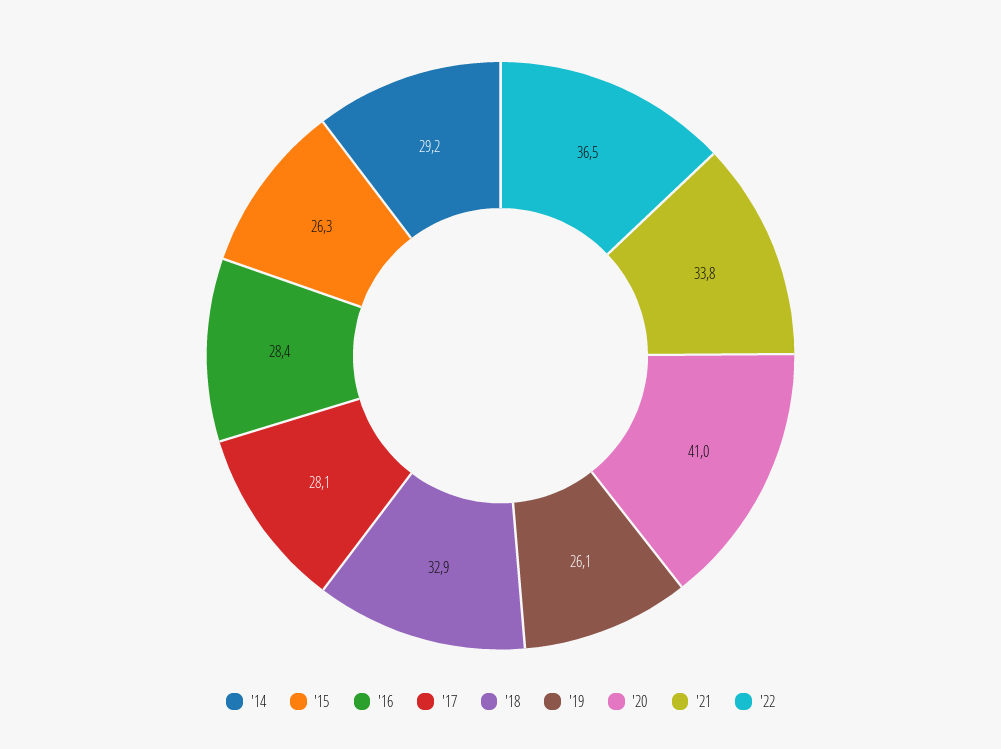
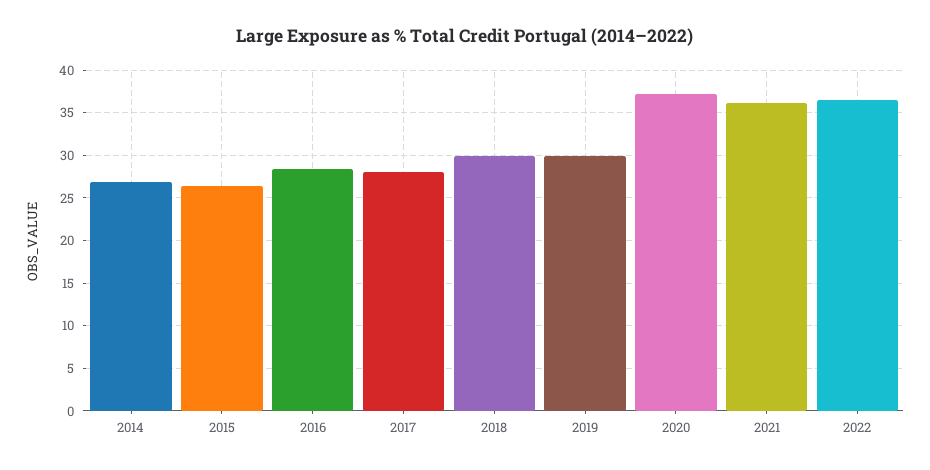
'14: 29.2 -> 27
'18: 32.9 -> 30
'19: 26.1 -> 30
'20: 41 -> 37
'21: 33.8 -> 36

